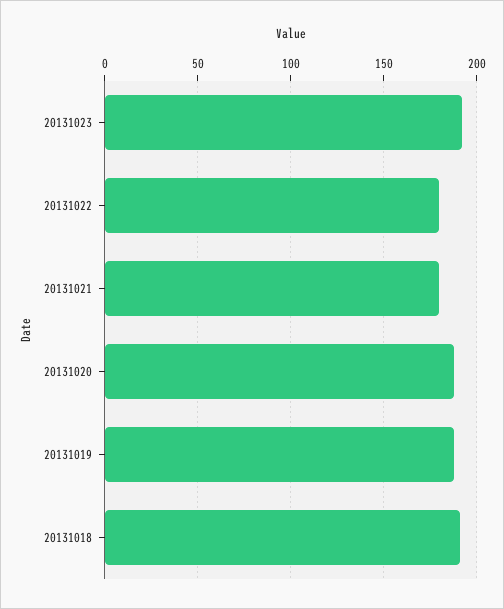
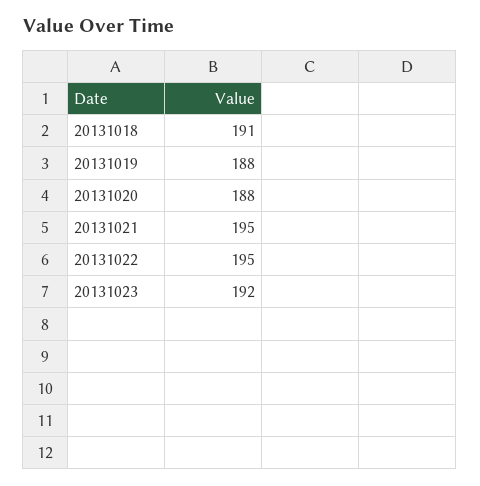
20131022: 180 -> 195
20131021: 180 -> 195

